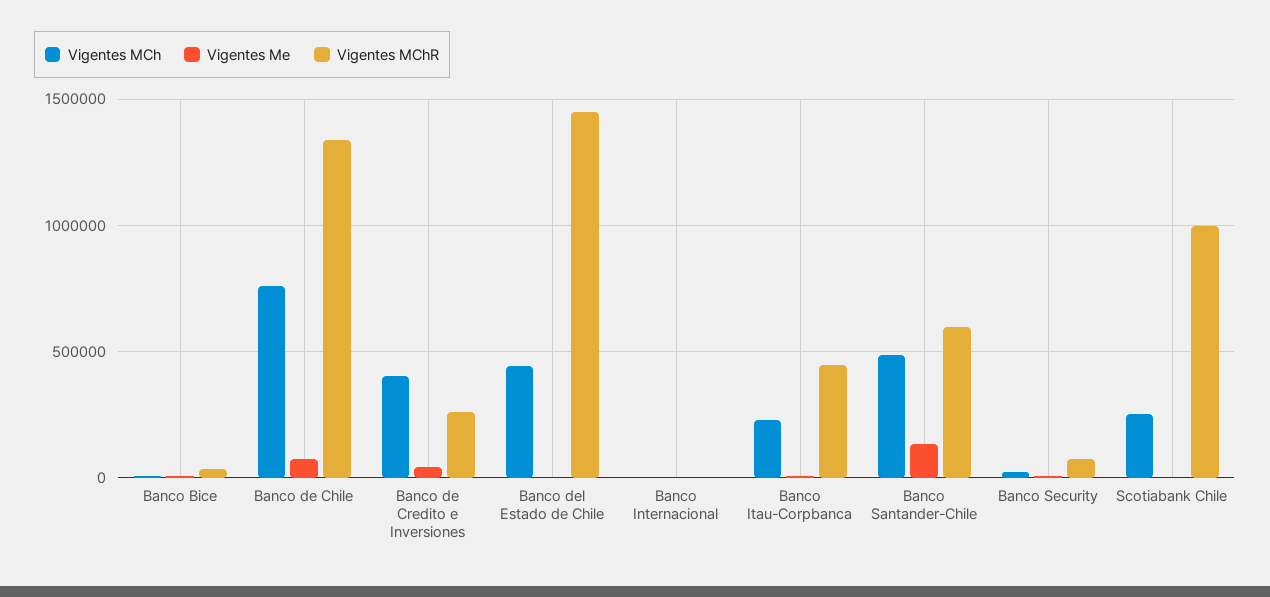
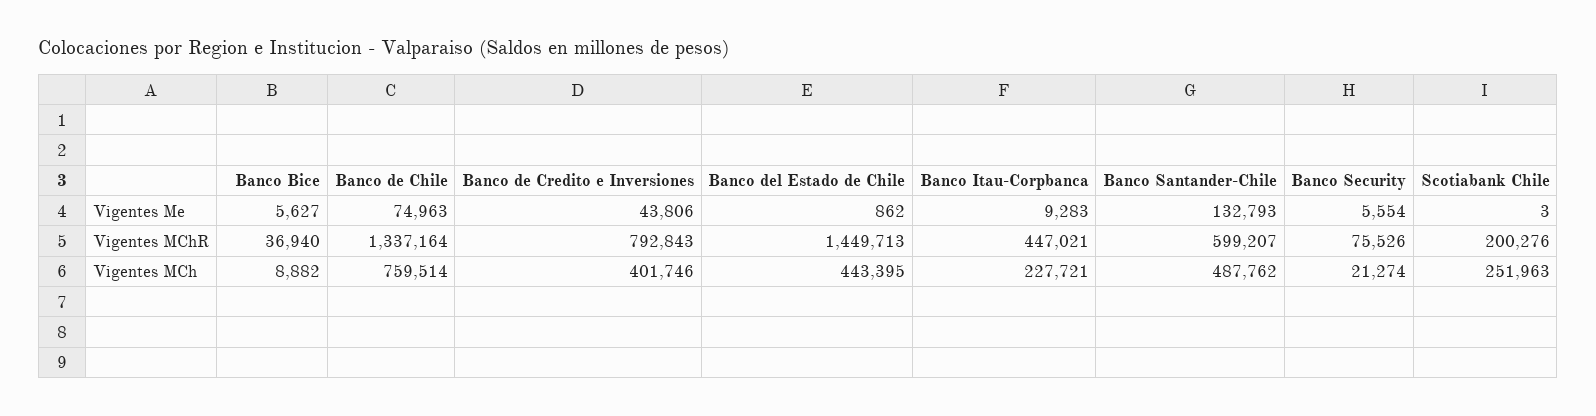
Vigentes MChR, Banco de Credito e Inversiones: 250000 -> 792843
Vigentes MCh, Banco Internacional: 0 -> none
Vigentes Me, Banco Internacional: 0 -> none
Vigentes MChR, Banco Internacional: 0 -> none
Vigentes MChR, Scotiabank Chile: 1000000 -> 200276

